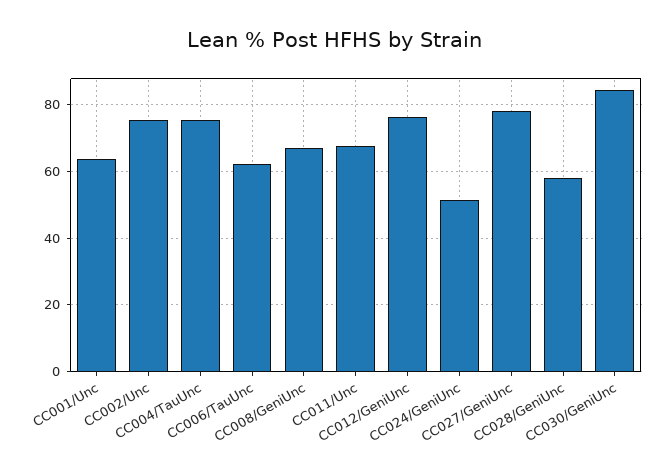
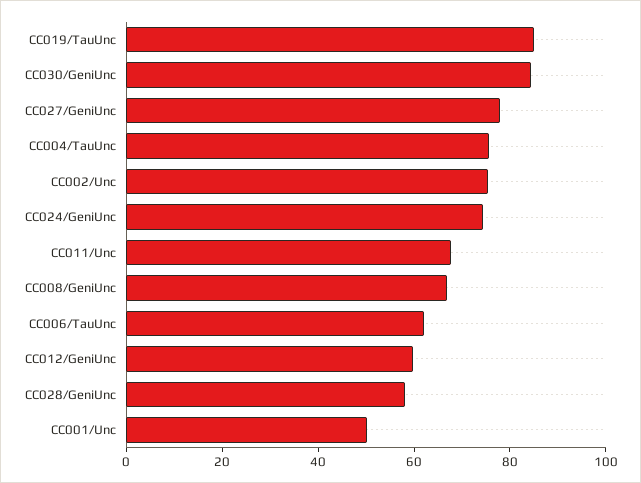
CC001/Unc: 64 -> 50
CC012/GeniUnc: 76 -> 60
CC024/GeniUnc: 52 -> 75
CC019/TauUnc: none -> 85

